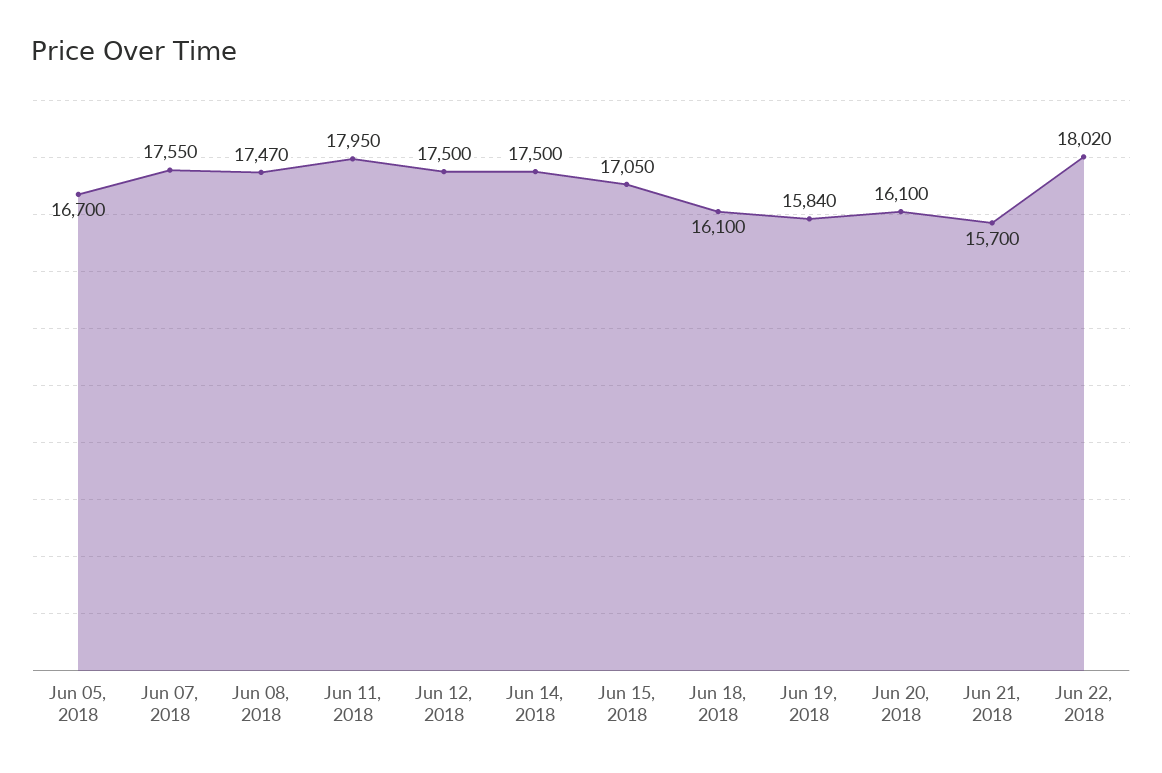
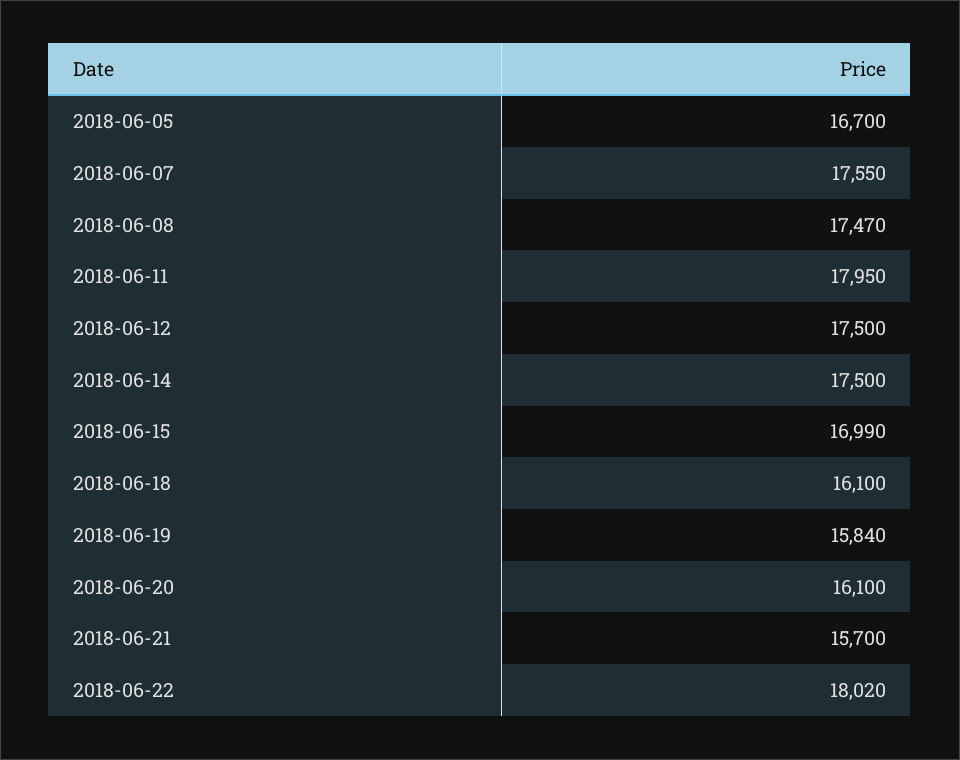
Jun 15, 2018: 17050 -> 16990

